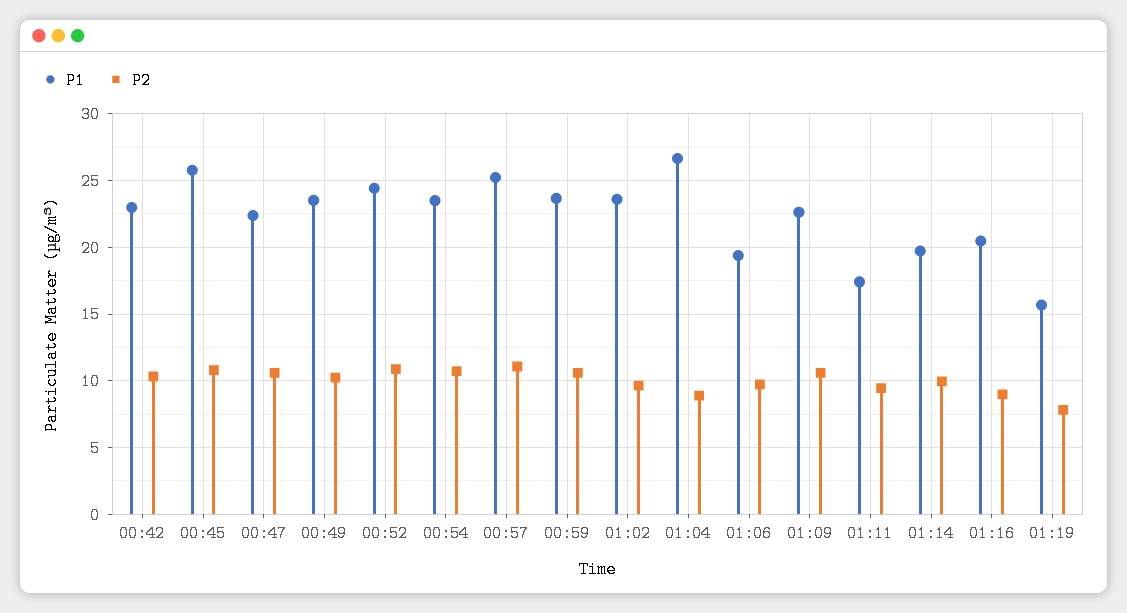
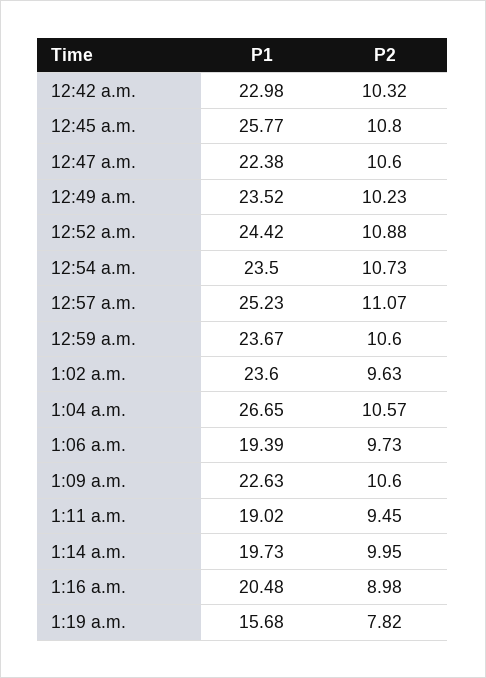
P2, 01:04: 9 -> 10.57
P1, 01:11: 17.5 -> 19.02

